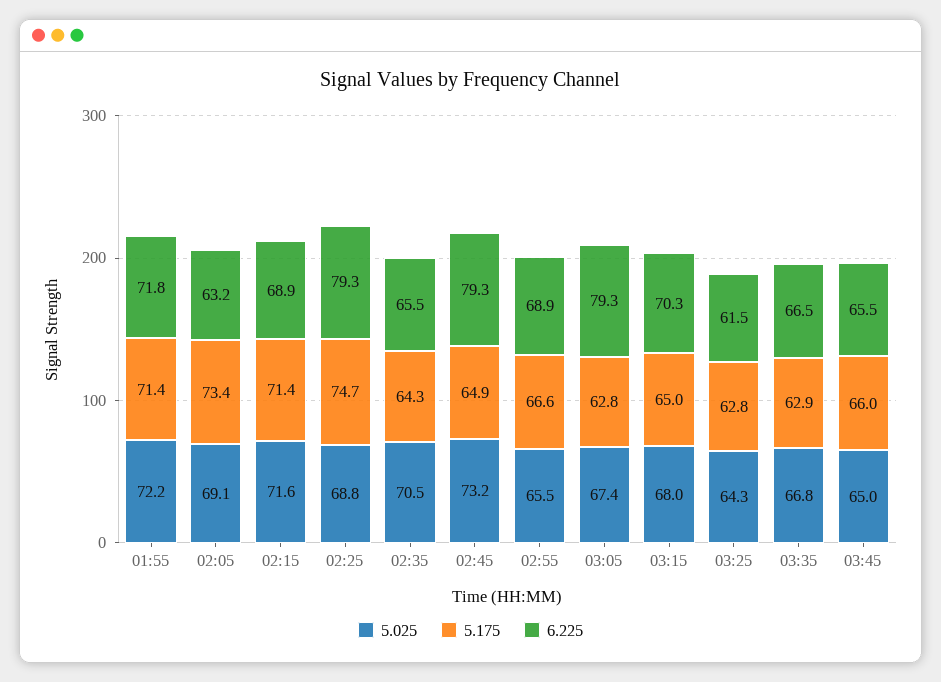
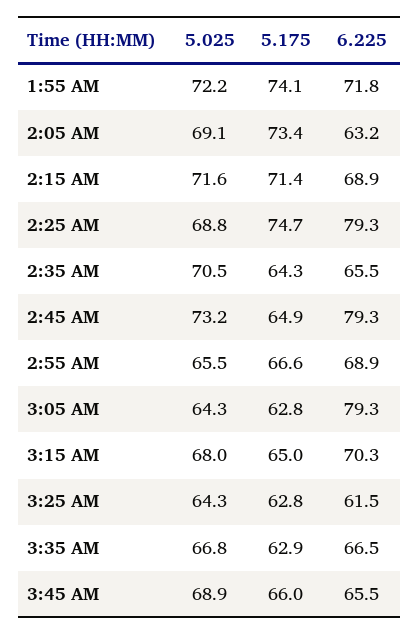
5.175, 01:55: 71.4 -> 74.1
5.025, 03:05: 67.4 -> 64.3
5.025, 03:45: 65 -> 68.9

